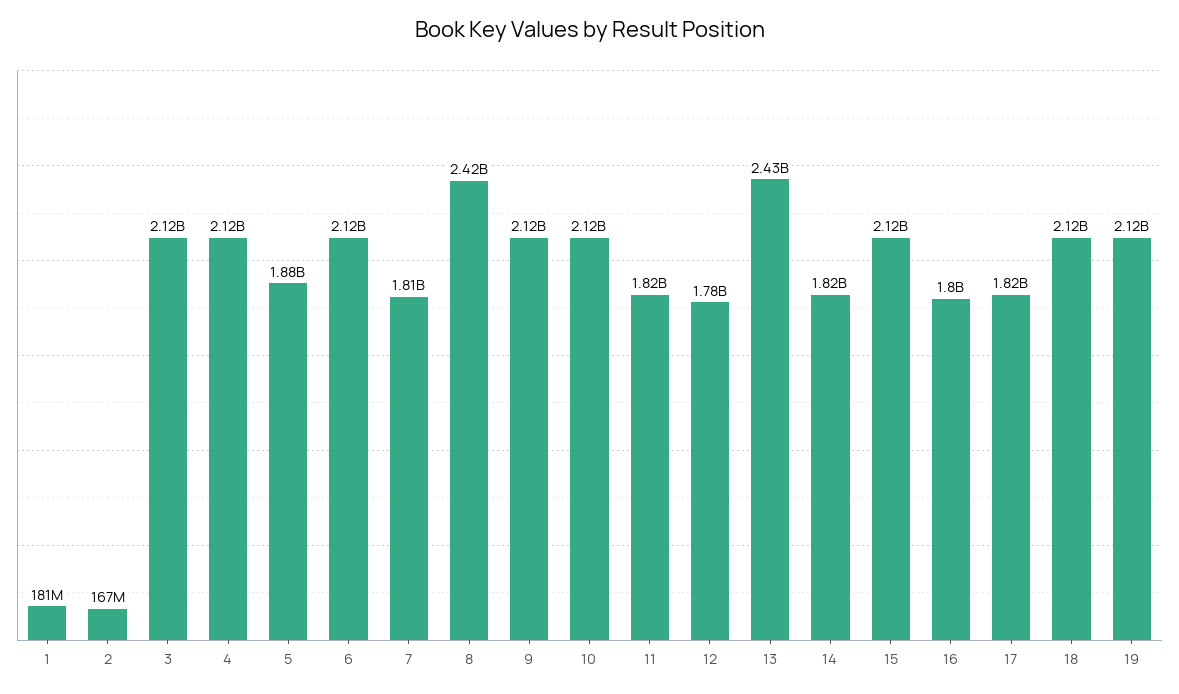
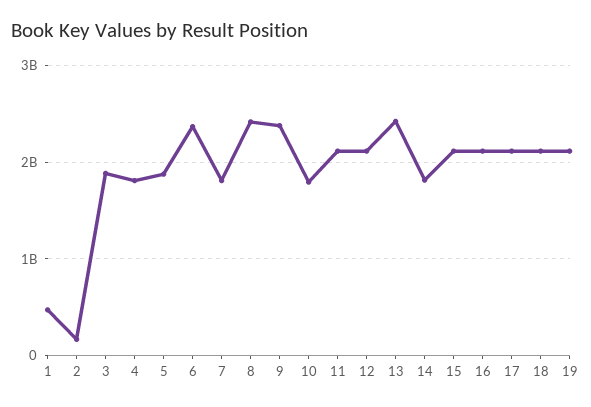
1: 181000000 -> 500000000
3: 2120000000 -> 1900000000
4: 2120000000 -> 1800000000
6: 2120000000 -> 2400000000
9: 2120000000 -> 2400000000
10: 2120000000 -> 1800000000
11: 1820000000 -> 2100000000
12: 1780000000 -> 2100000000
16: 1800000000 -> 2100000000
17: 1820000000 -> 2100000000

